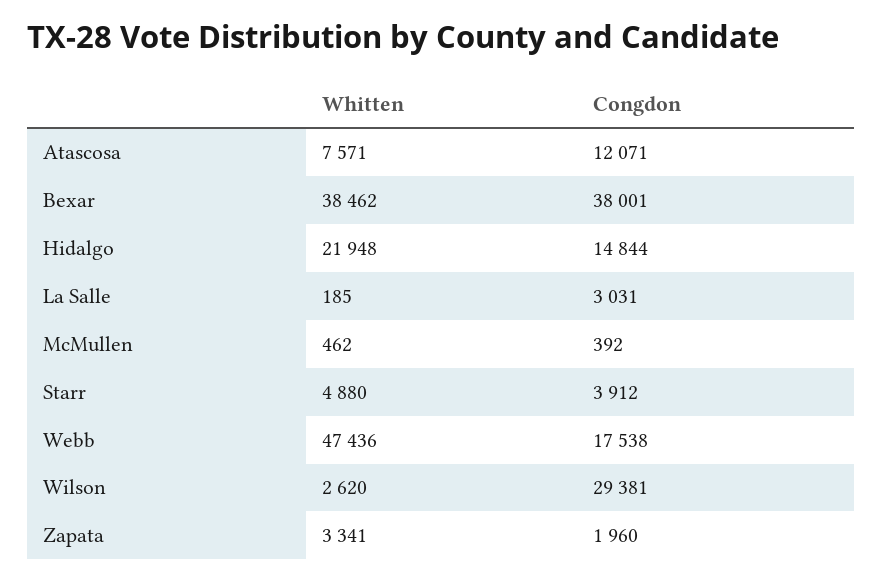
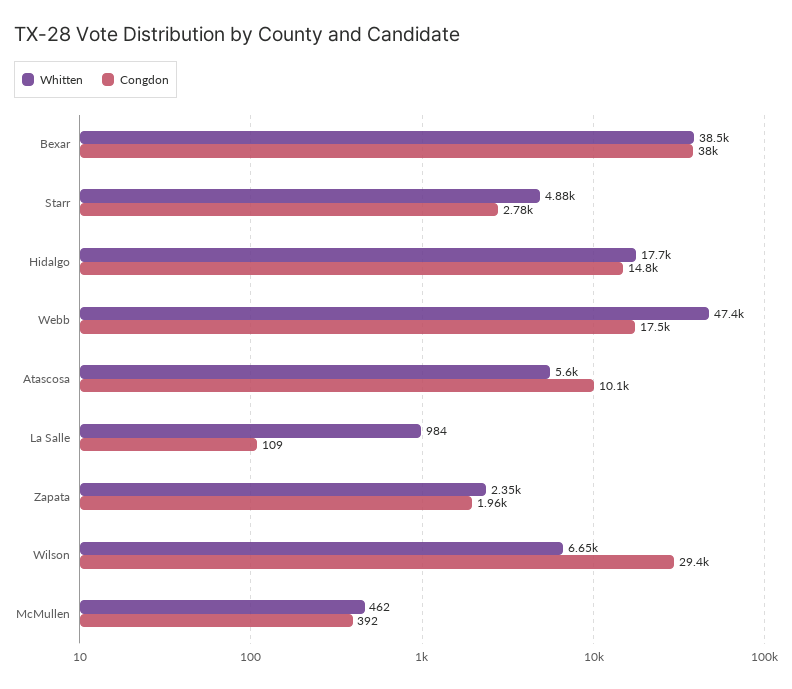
Whitten, Atascosa: 7571 -> 5600
Congdon, Atascosa: 12071 -> 10100
Whitten, Hidalgo: 21948 -> 17700
Whitten, La Salle: 185 -> 984
Congdon, La Salle: 3031 -> 109
Congdon, Starr: 3912 -> 2780
Whitten, Wilson: 2620 -> 6650
Whitten, Zapata: 3341 -> 2350

